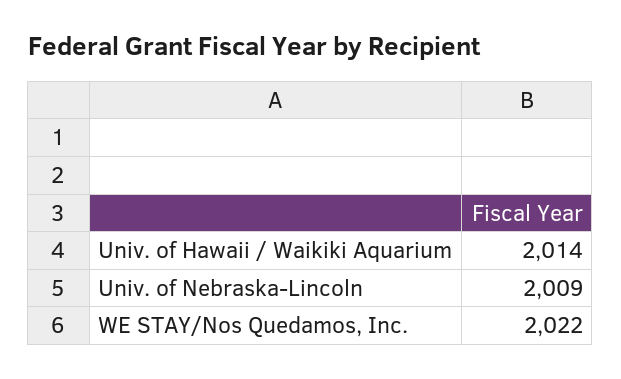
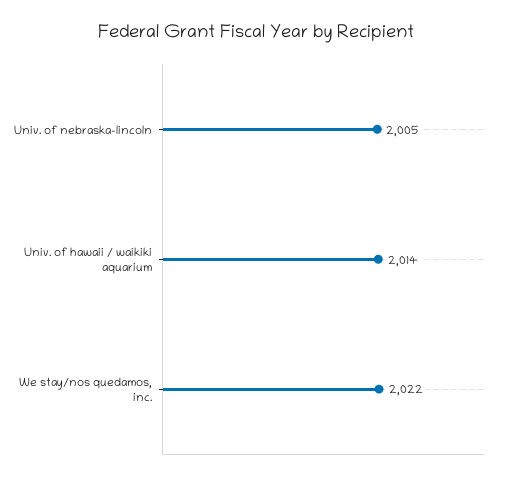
Univ. of Nebraska-Lincoln: 2009 -> 2005

